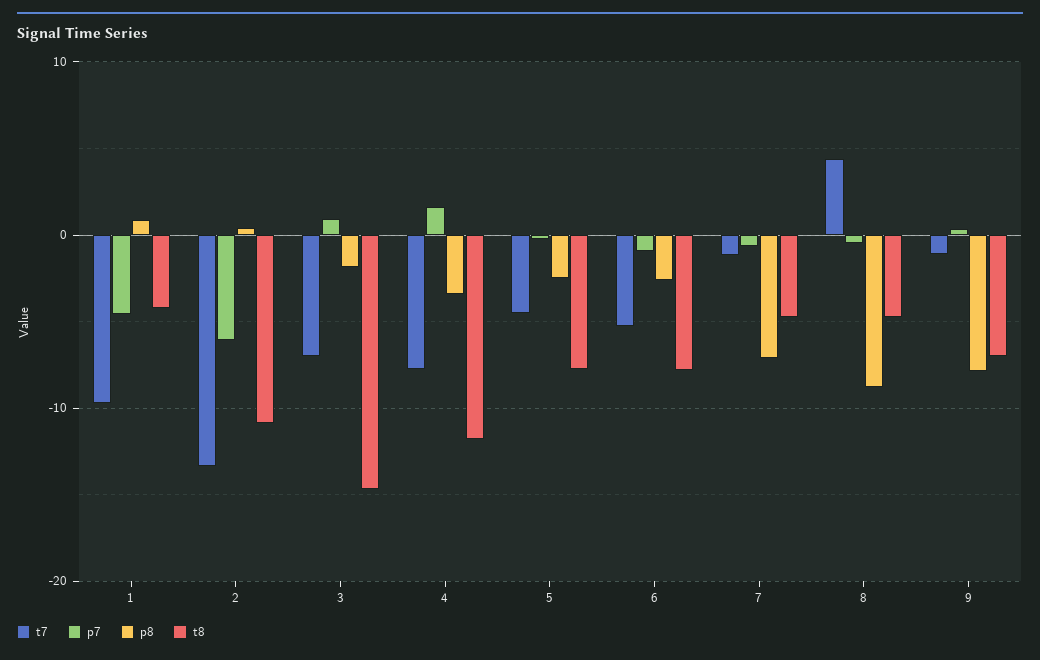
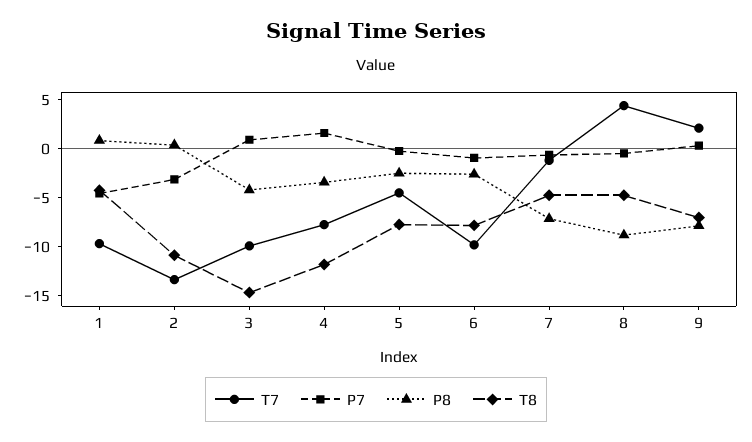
p7, 2: -6 -> -3
t7, 3: -7 -> -10
p8, 3: -2 -> -4
t7, 6: -5 -> -10
t7, 9: -1 -> 2

